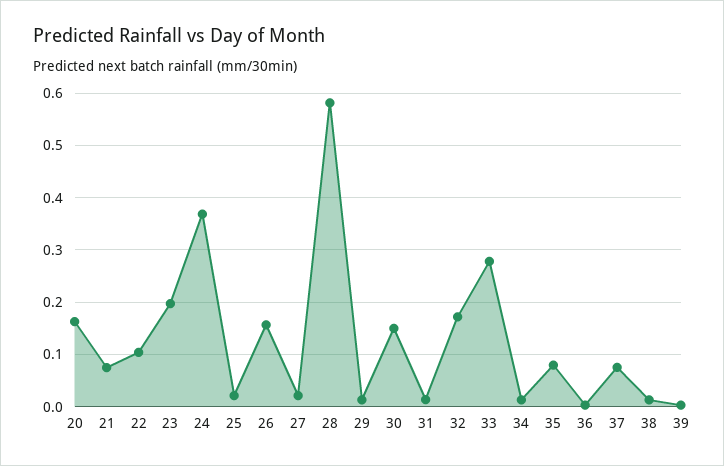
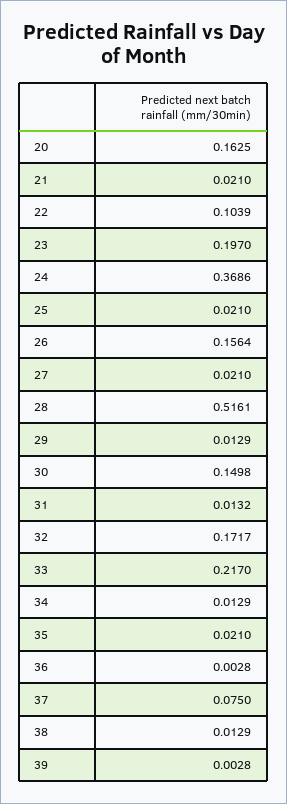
21: 0.08 -> 0.021
28: 0.58 -> 0.5161
33: 0.28 -> 0.217
35: 0.08 -> 0.021

